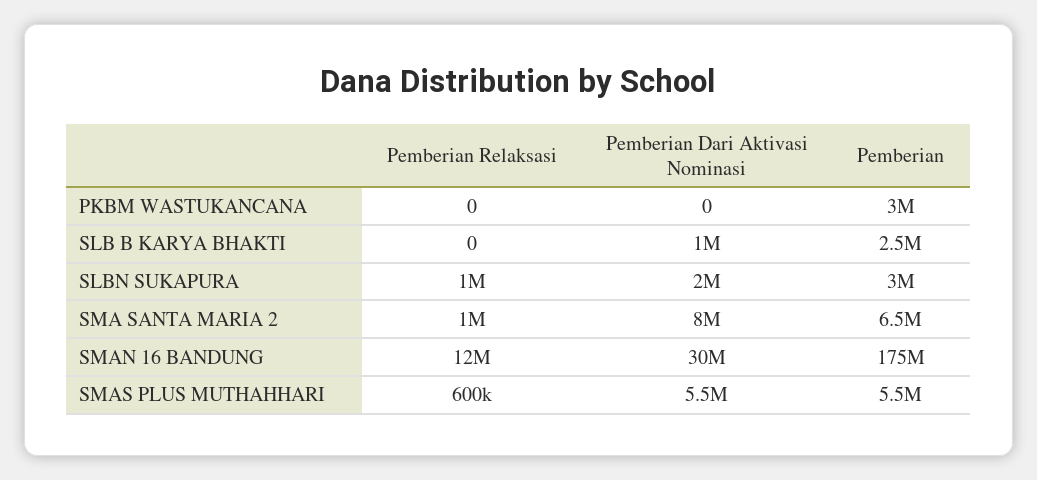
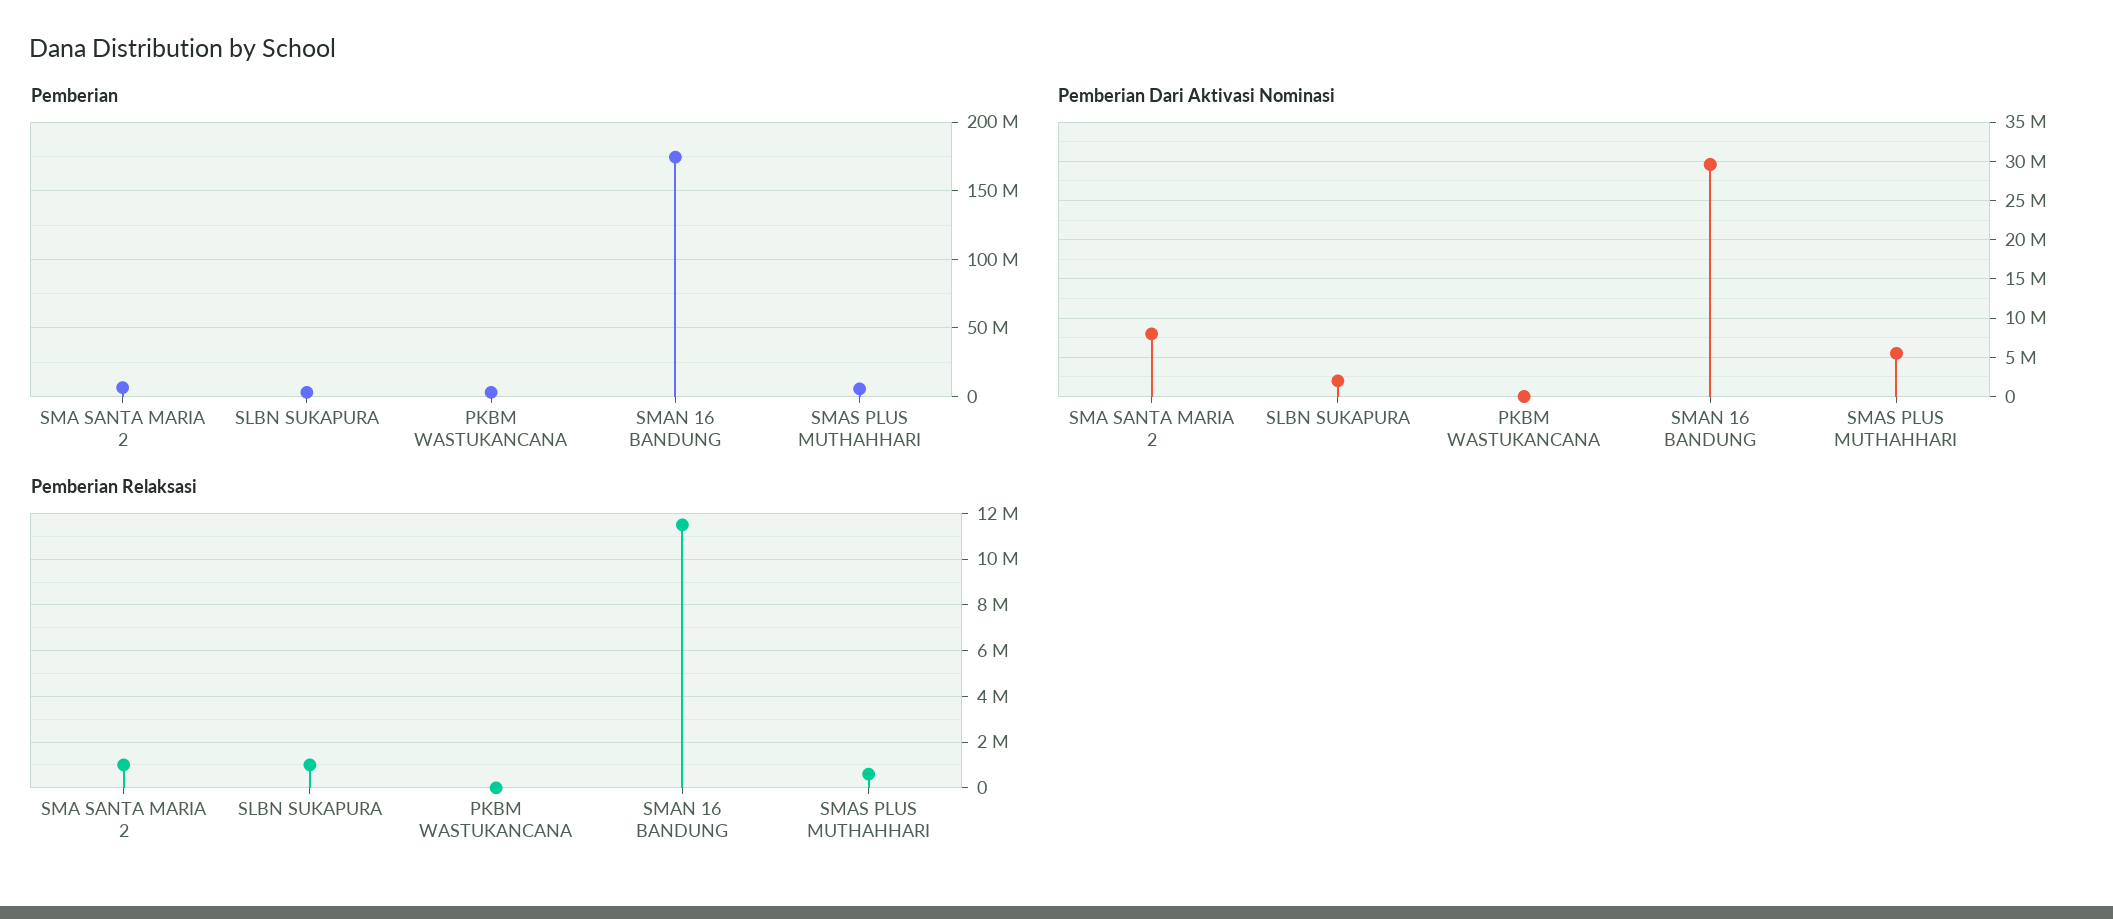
Pemberian Relaksasi, SLB B KARYA BHAKTI: 0 -> none
Pemberian Dari Aktivasi Nominasi, SLB B KARYA BHAKTI: 1000000 -> none
Pemberian, SLB B KARYA BHAKTI: 2500000 -> none

